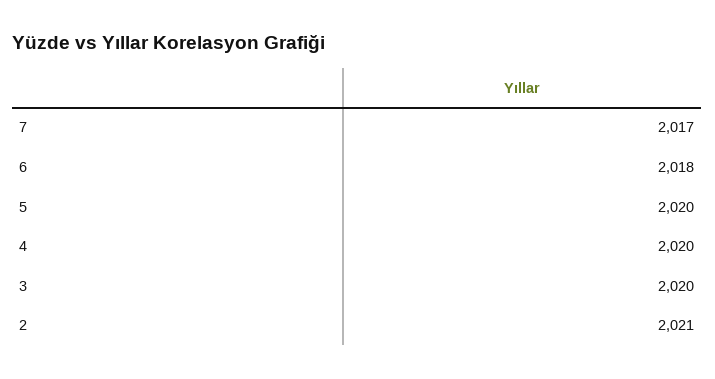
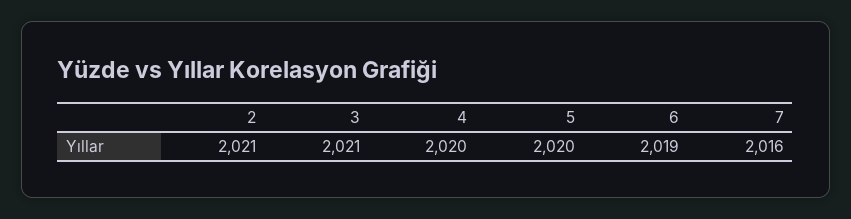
7: 2017 -> 2016
6: 2018 -> 2019
3: 2020 -> 2021

